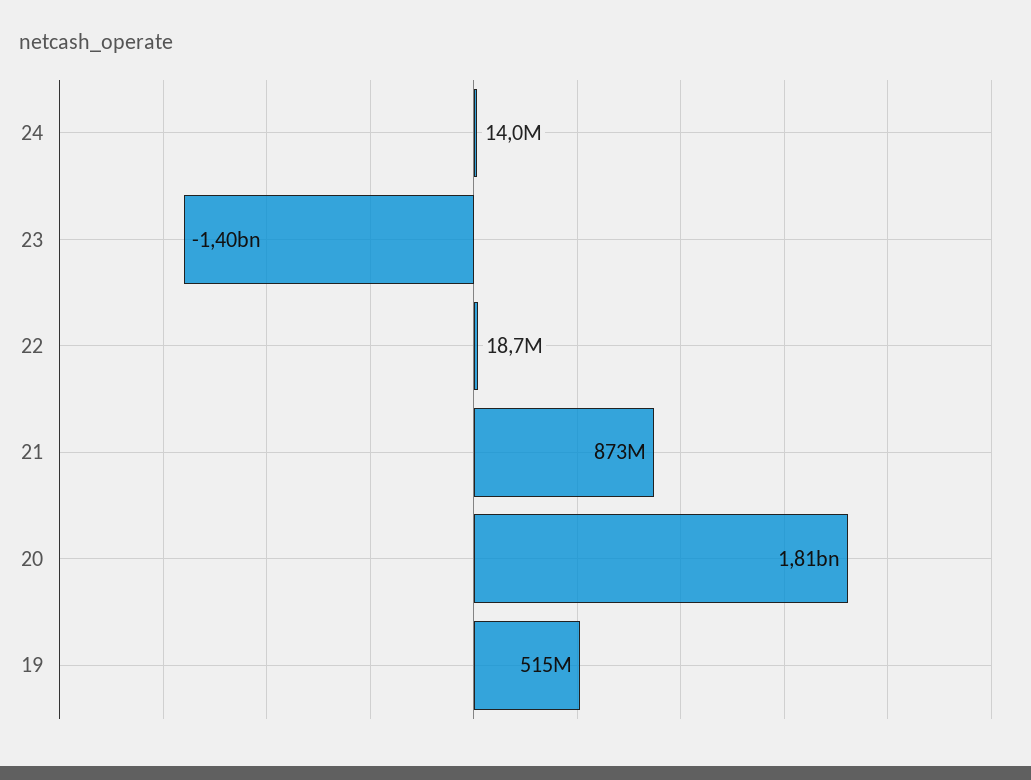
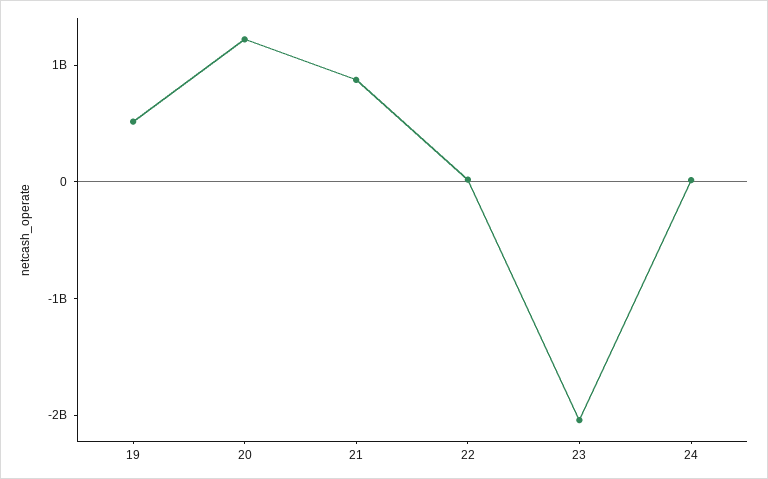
23: -1400000000 -> -2000000000
20: 1810000000 -> 1200000000

